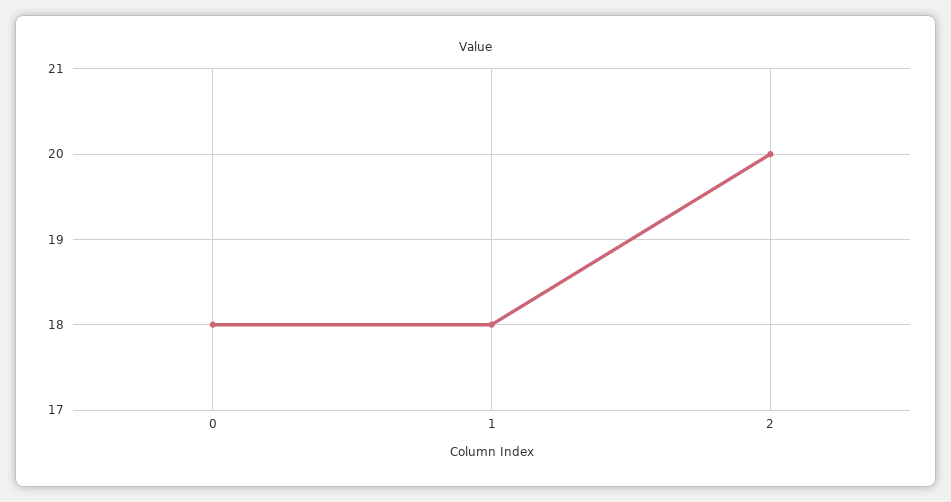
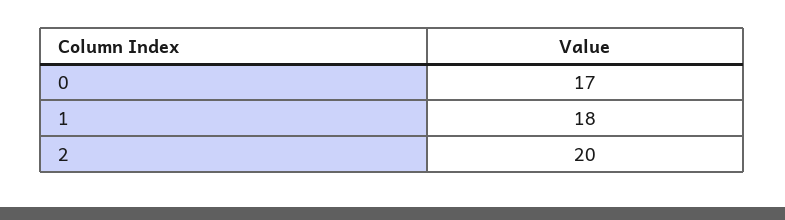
0: 18 -> 17

